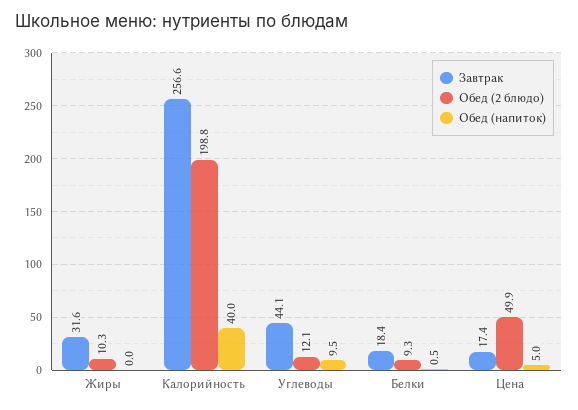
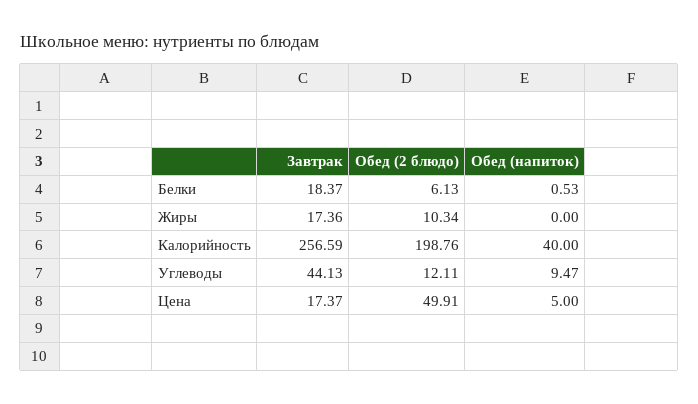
Завтрак, Жиры: 31.6 -> 17.36
Обед (2 блюдо), Белки: 9.3 -> 6.13

